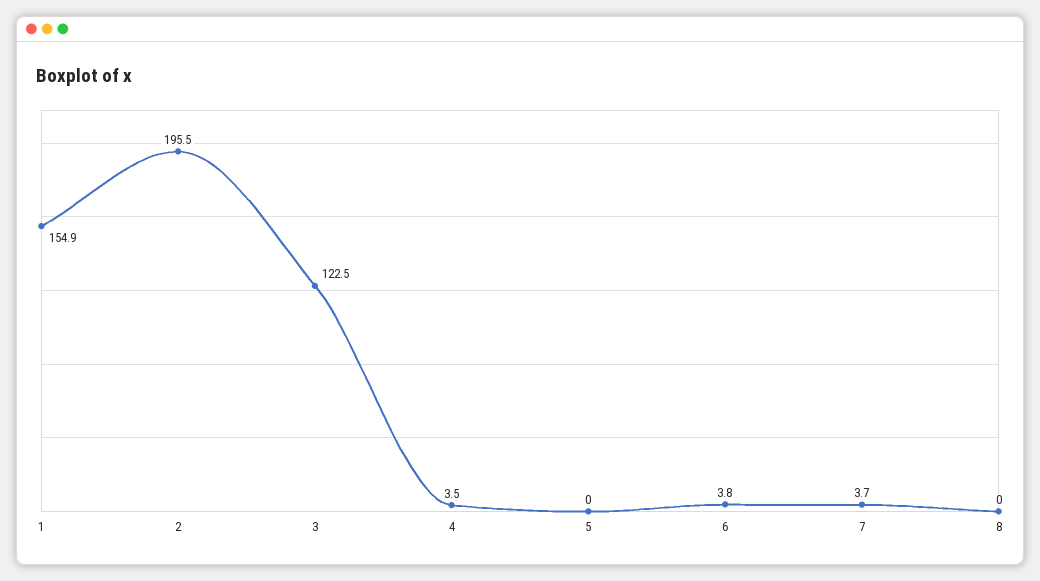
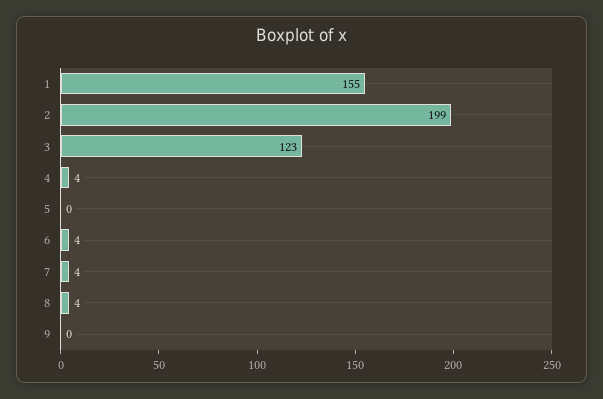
2: 195.5 -> 199
8: 0 -> 4
9: none -> 0

